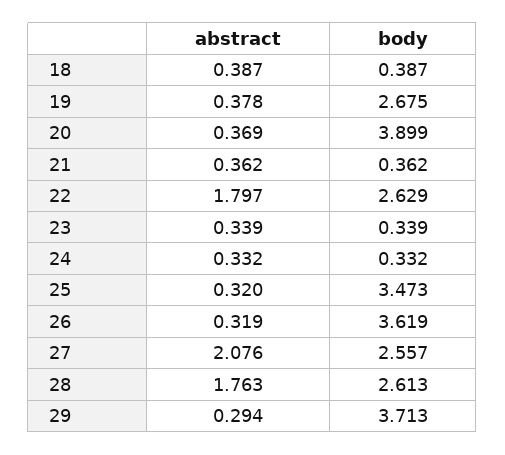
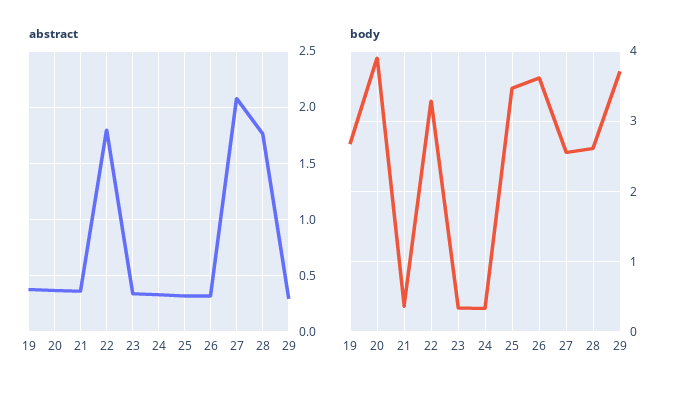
abstract, 18: 0.387 -> none
body, 18: 0.387 -> none
body, 22: 2.629 -> 3.3

